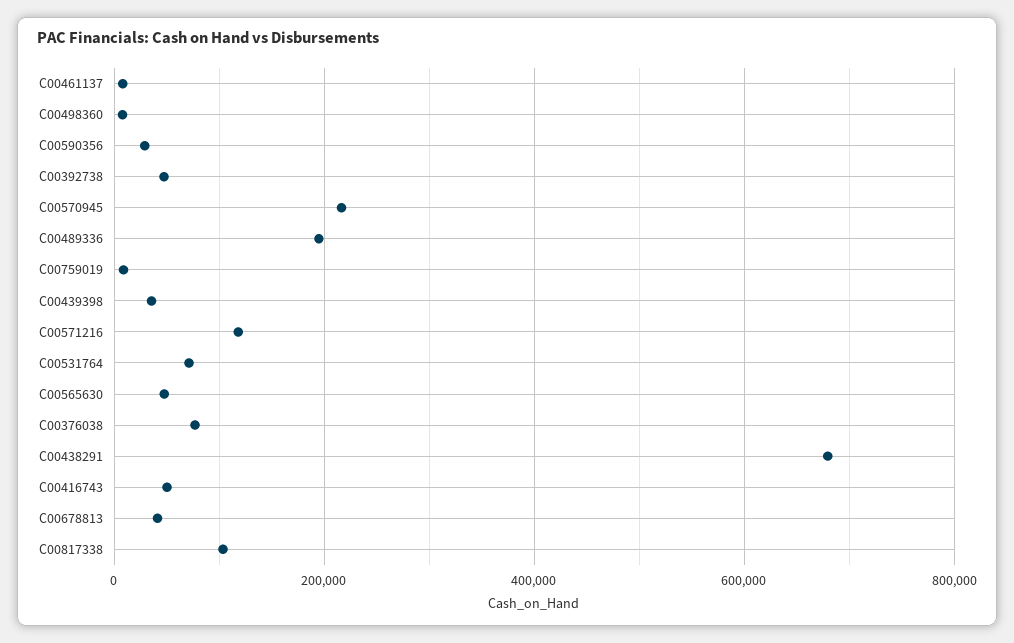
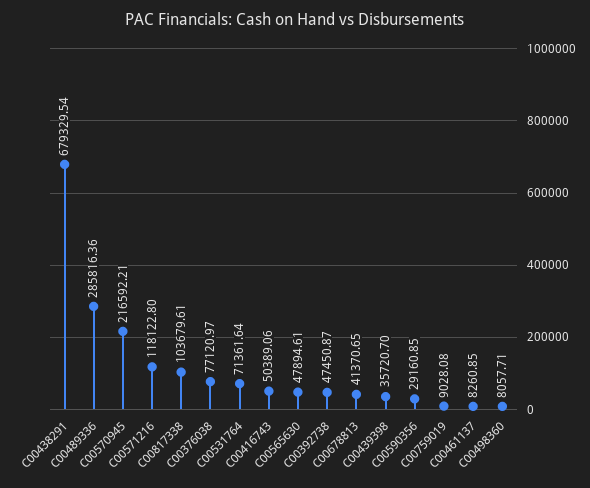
C00489336: 200000 -> 285816.36

